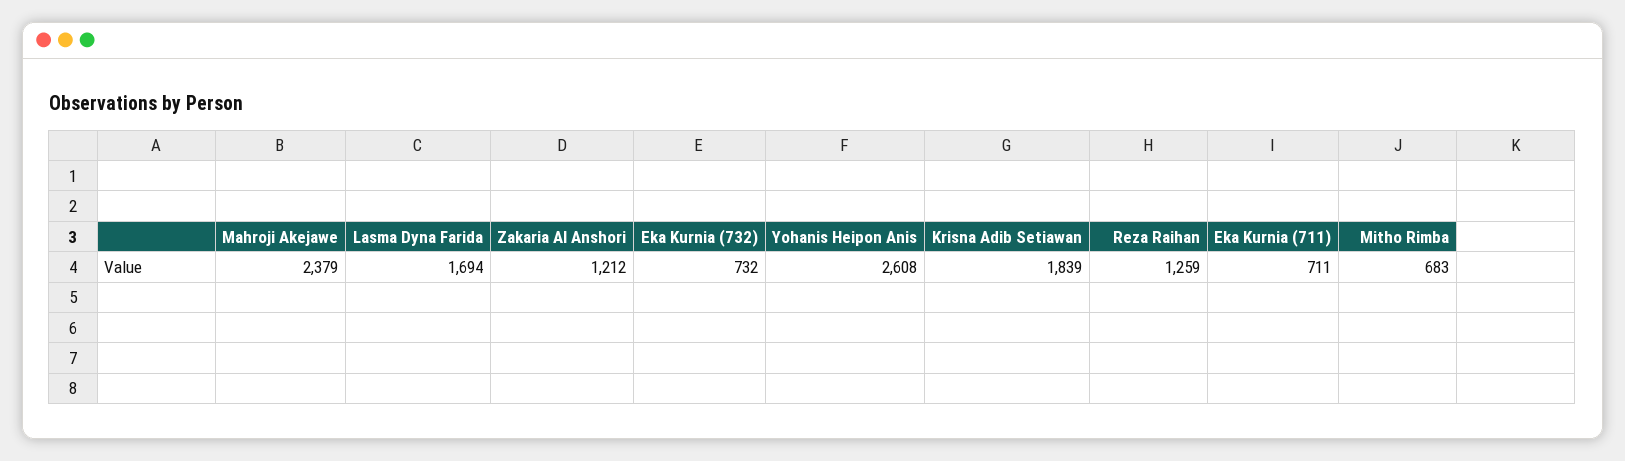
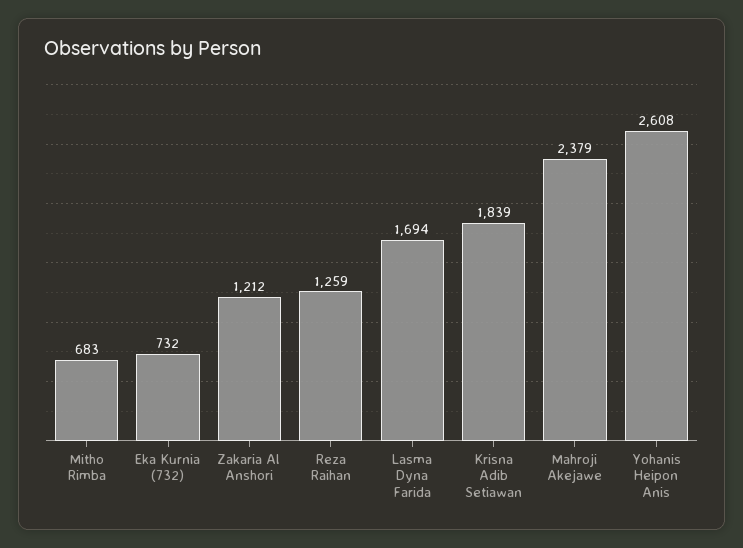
Eka Kurnia (711): 711 -> none

